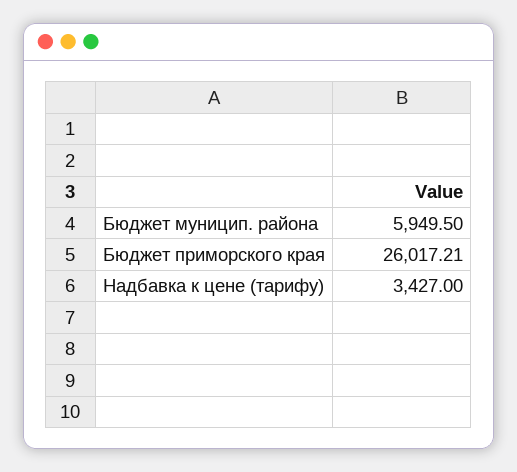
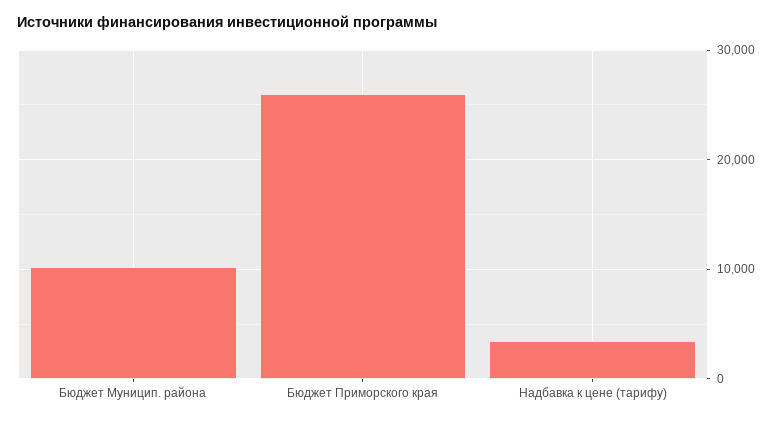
Бюджет муницип. района: 5949.5 -> 10000

